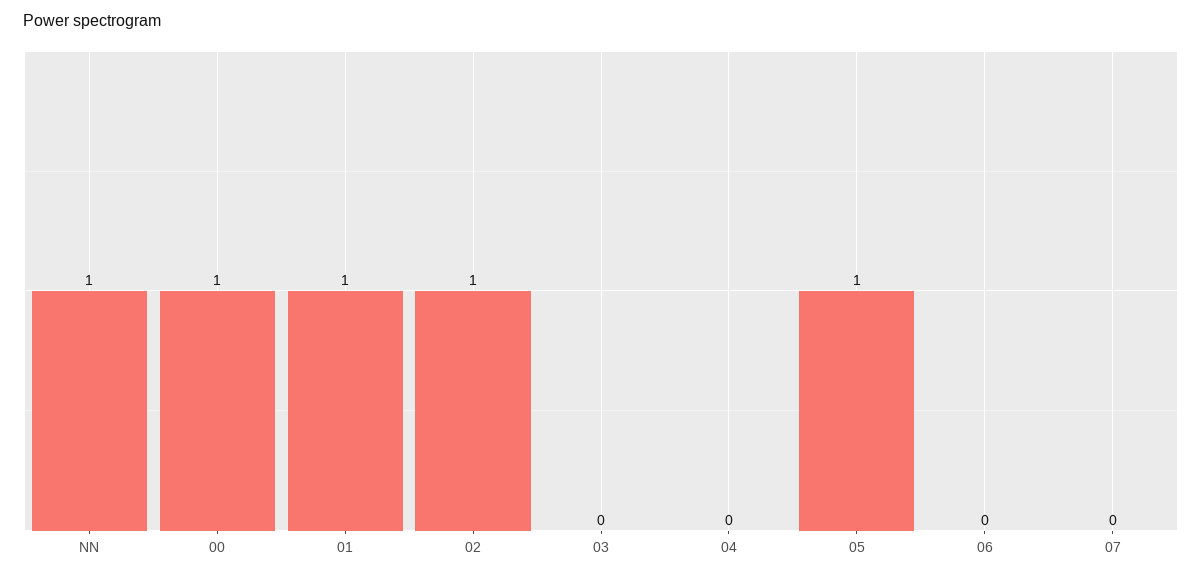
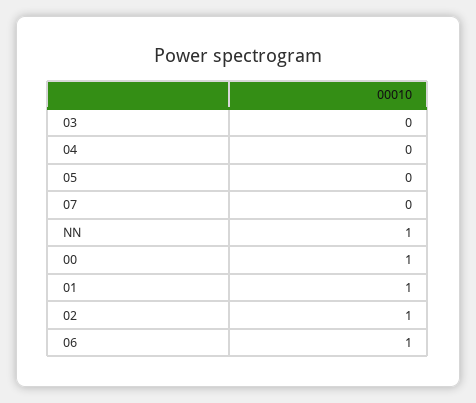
05: 1 -> 0
06: 0 -> 1

